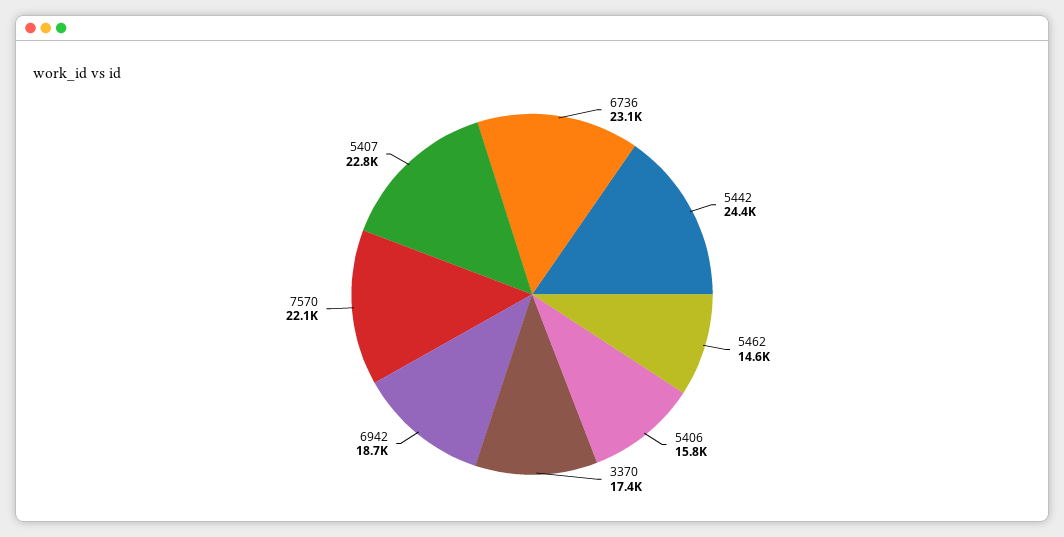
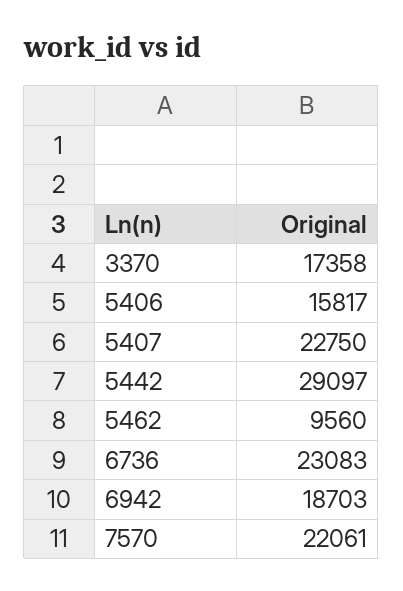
5442: 24400 -> 29097
5462: 14600 -> 9560

